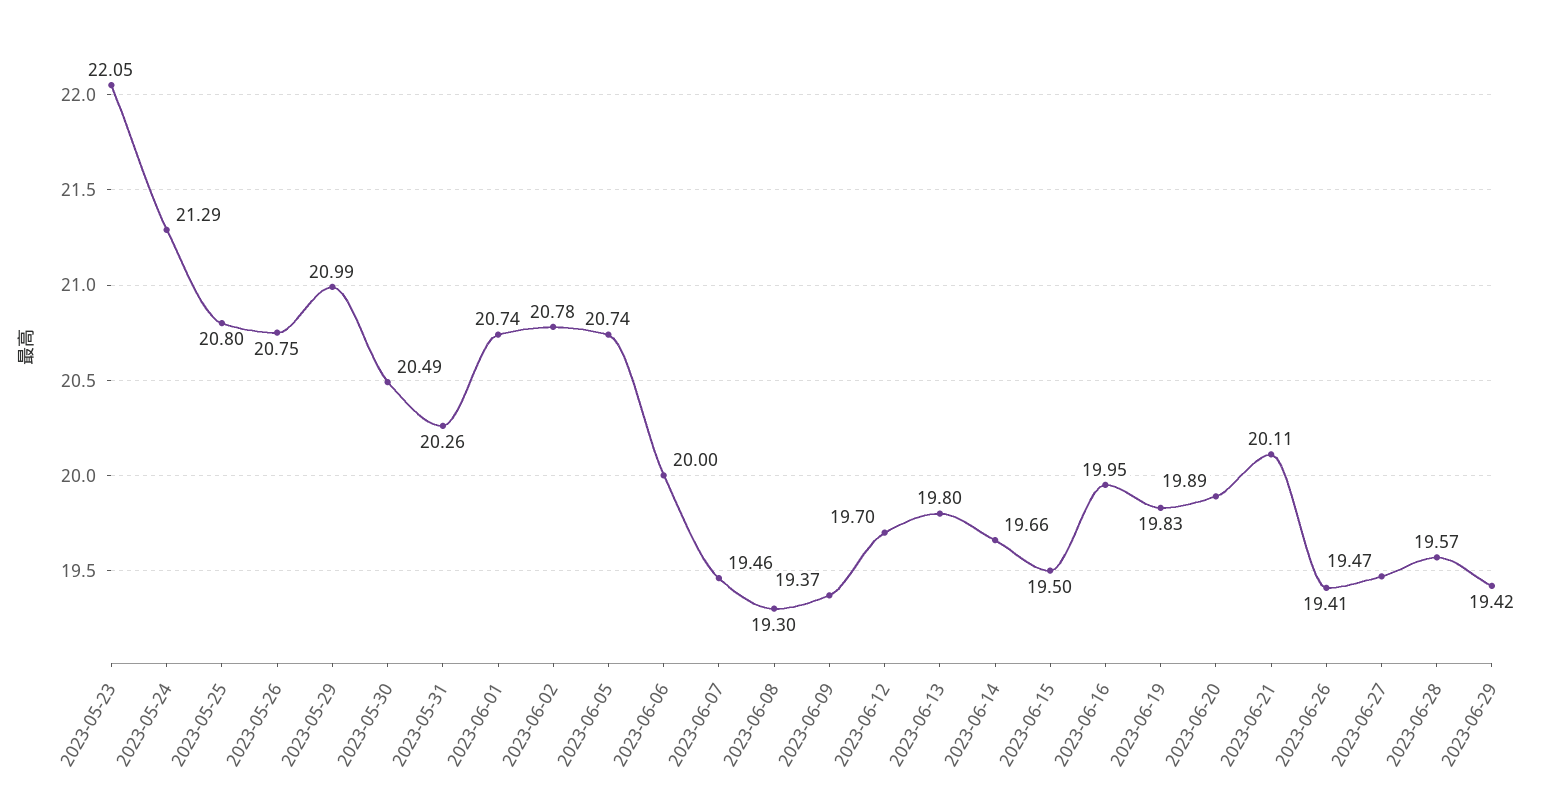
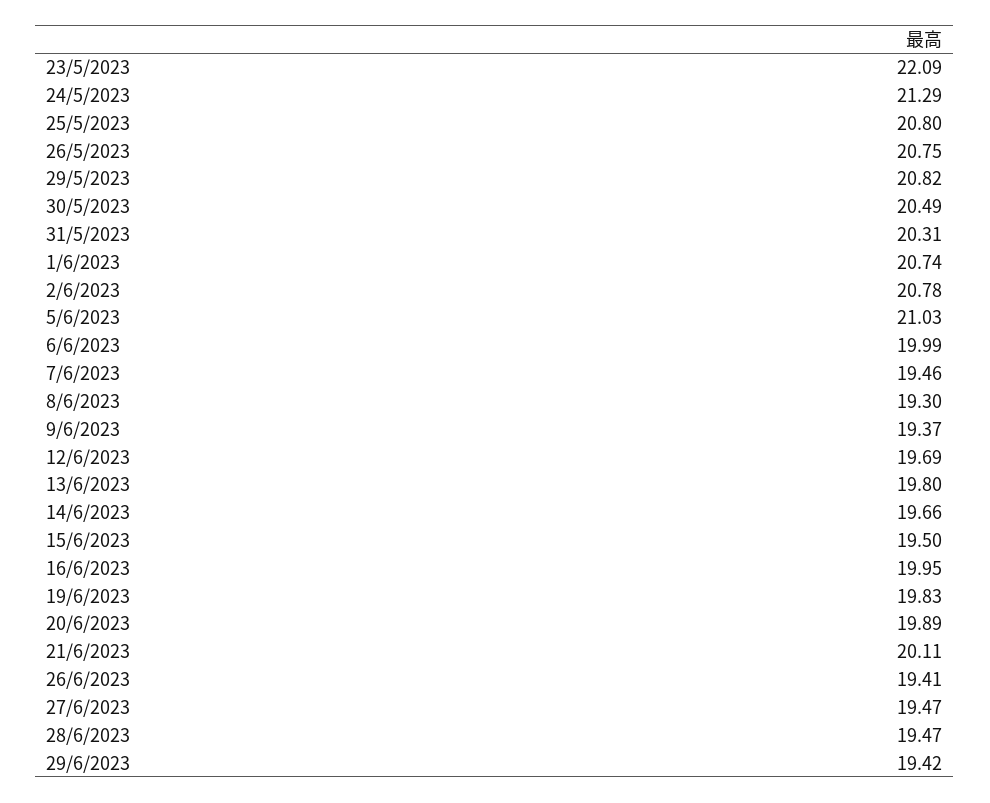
2023-05-23: 22.05 -> 22.09
2023-05-29: 20.99 -> 20.82
2023-05-31: 20.26 -> 20.31
2023-06-05: 20.74 -> 21.03
2023-06-06: 20 -> 19.99
2023-06-12: 19.7 -> 19.69
2023-06-28: 19.57 -> 19.47

